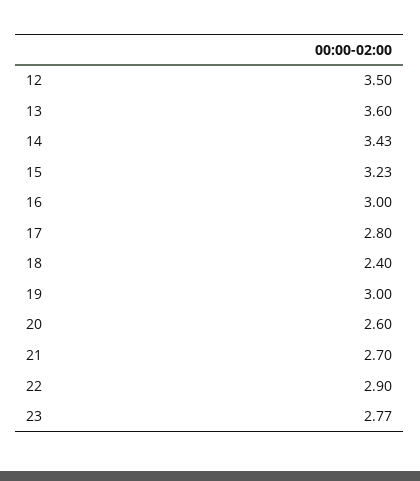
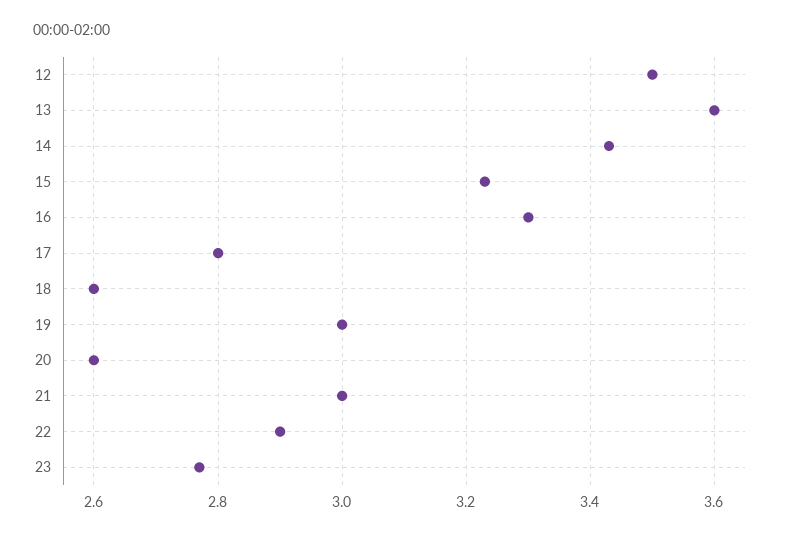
16: 3 -> 3.3
18: 2.4 -> 2.6
21: 2.7 -> 3

